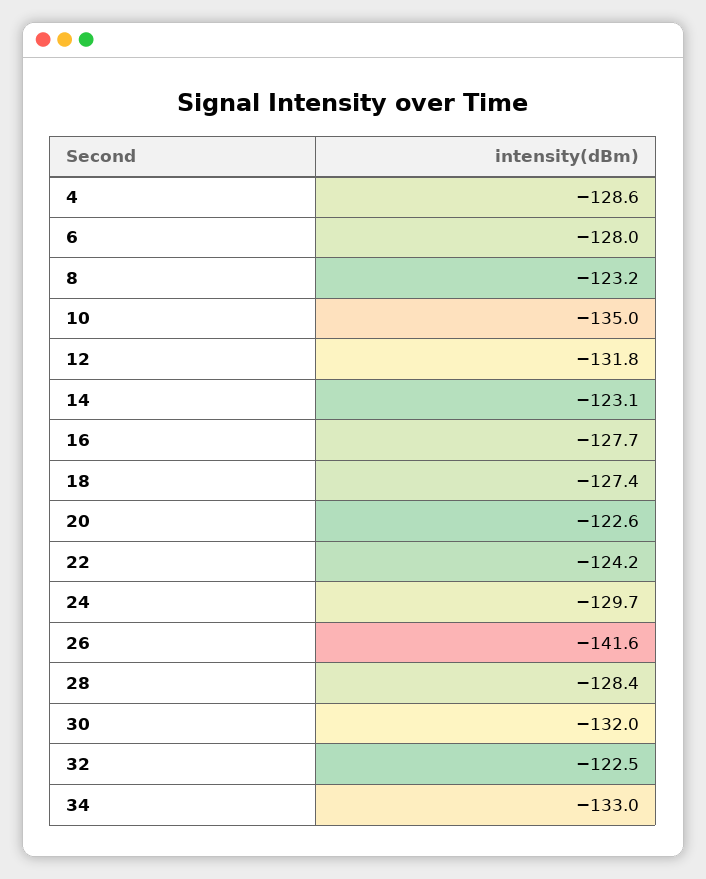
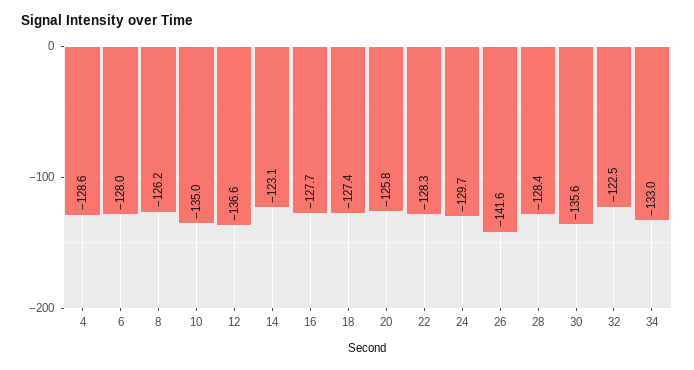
8: -123.2 -> -126.2
12: -131.8 -> -136.6
20: -122.6 -> -125.8
22: -124.2 -> -128.3
30: -132 -> -135.6

